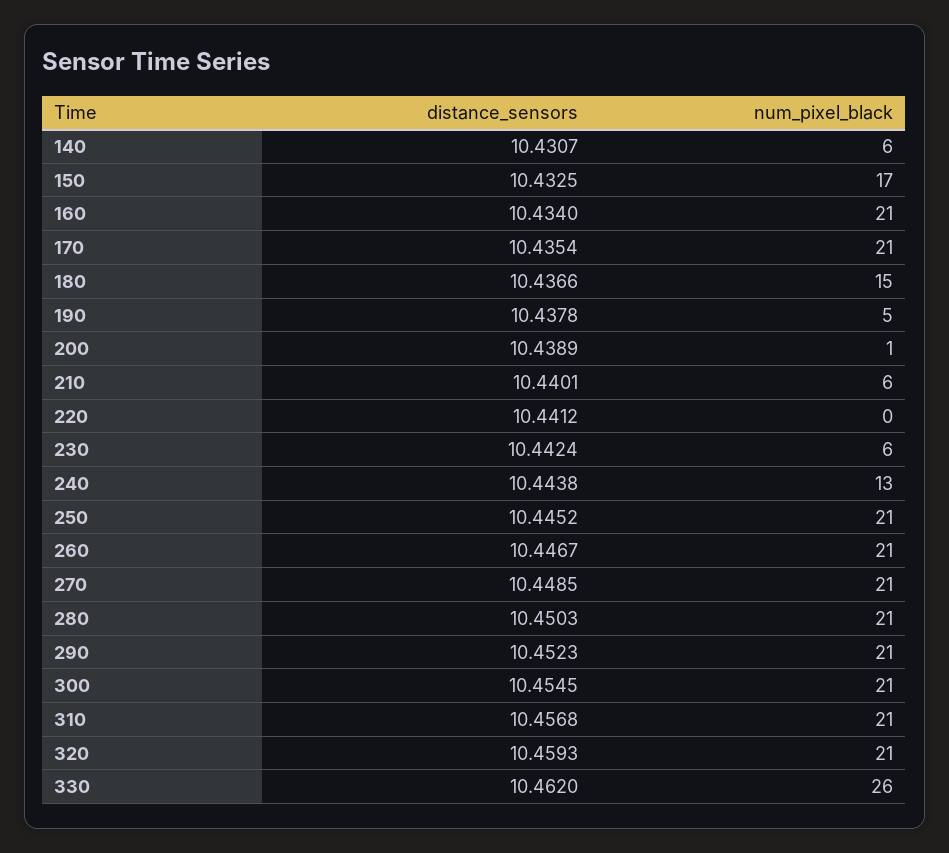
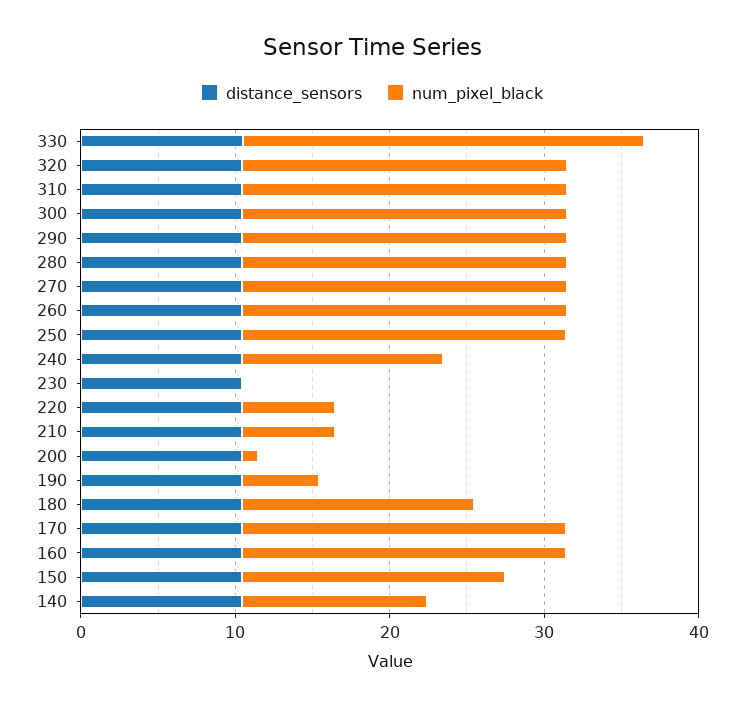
num_pixel_black, 140: 6 -> 12
num_pixel_black, 220: 0 -> 6
num_pixel_black, 230: 6 -> 0

